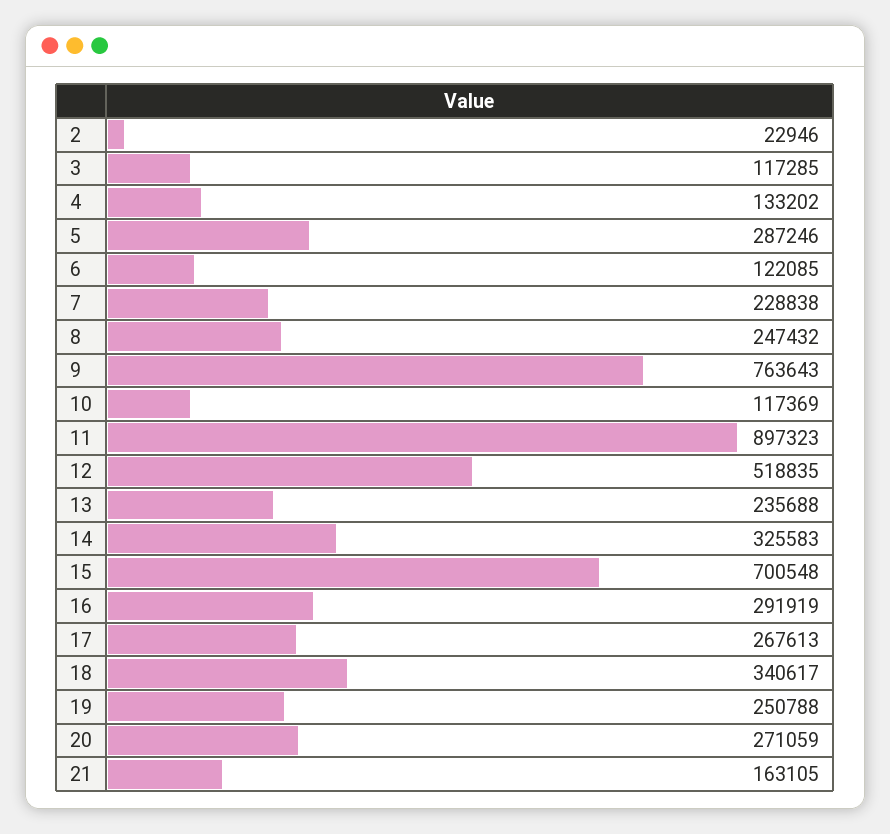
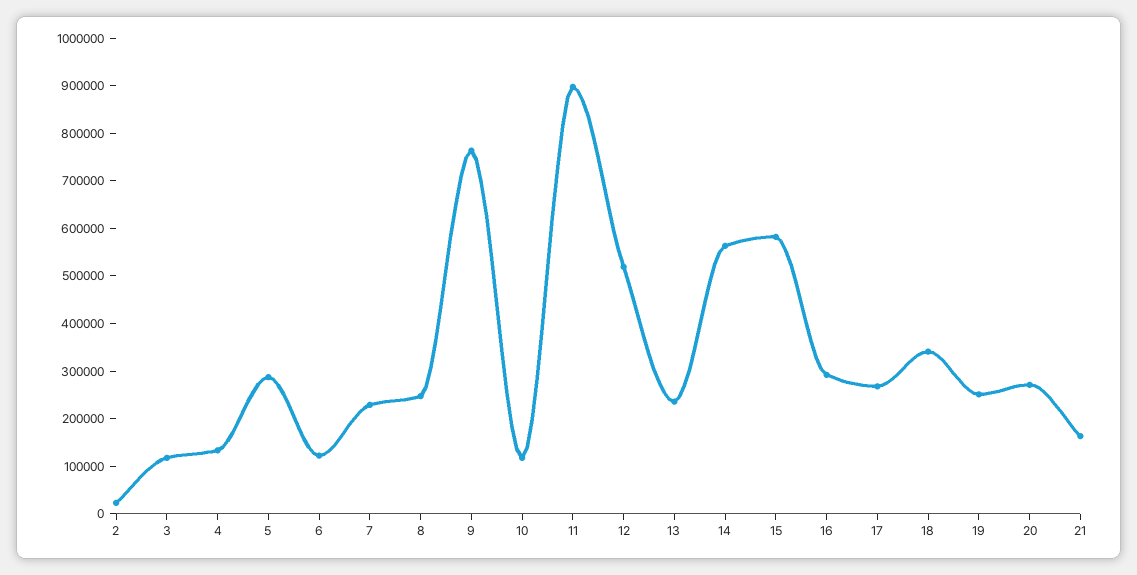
14: 325583 -> 560000
15: 700548 -> 580000

